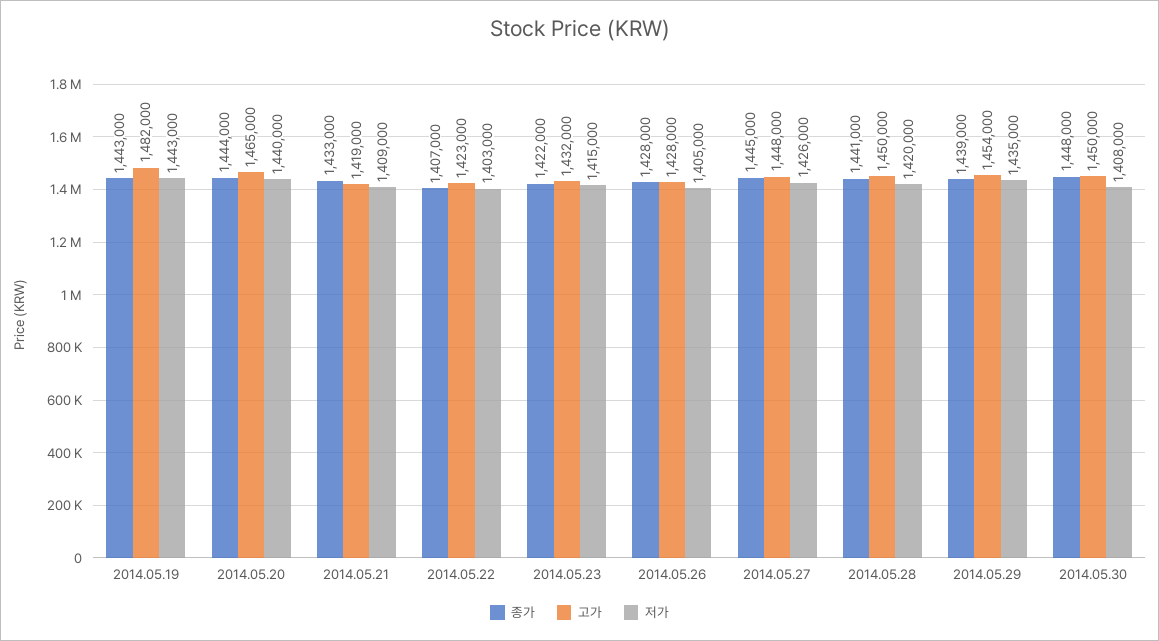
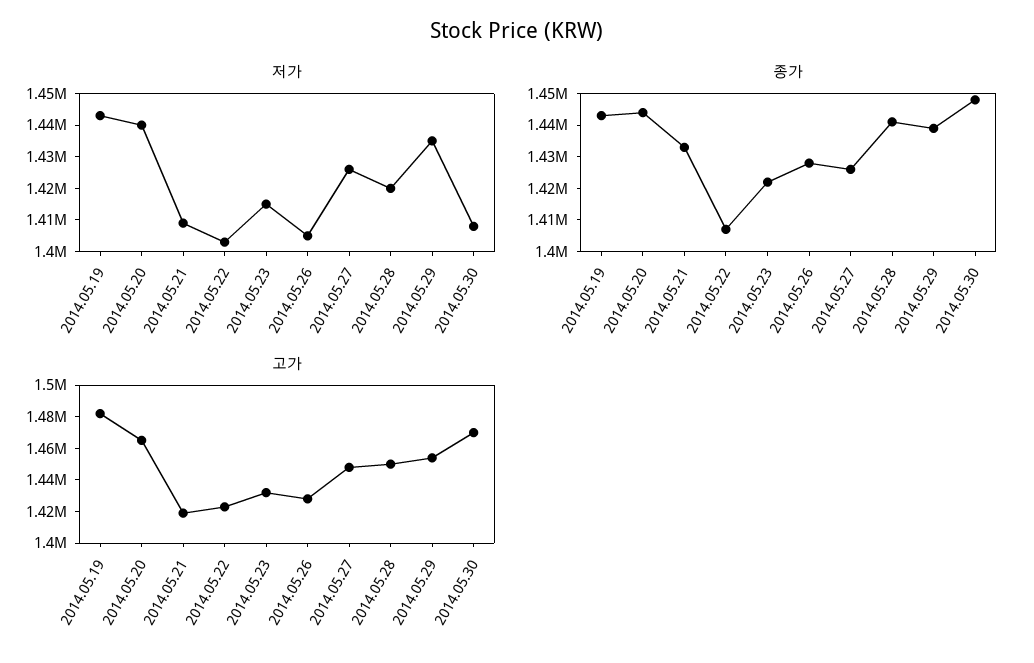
종가, 2014.05.27: 1445000 -> 1425000
고가, 2014.05.30: 1450000 -> 1470000

